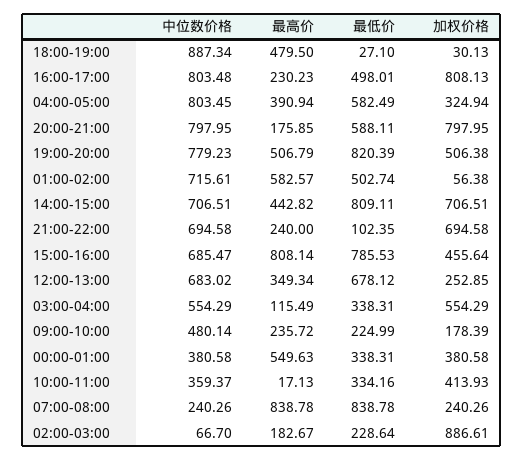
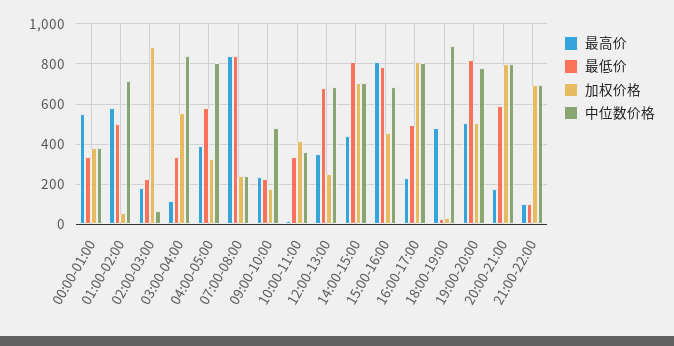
最高价, 21:00-22:00: 240 -> 100
中位数价格, 03:00-04:00: 554.29 -> 850

